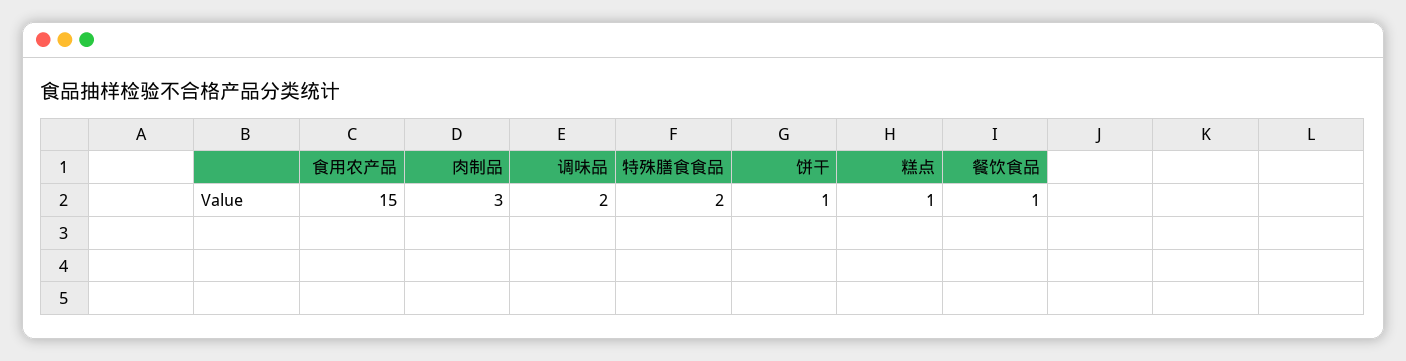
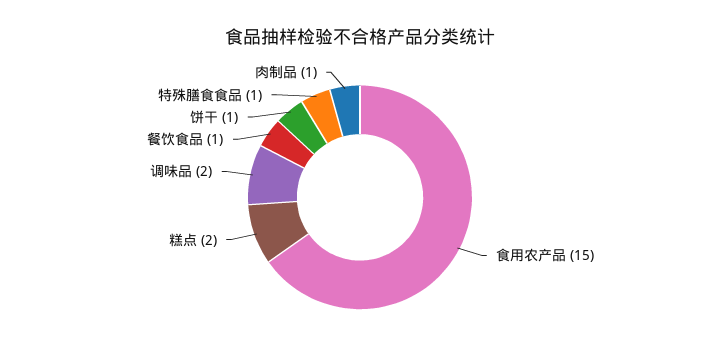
肉制品: 3 -> 1
特殊膳食食品: 2 -> 1
糕点: 1 -> 2

